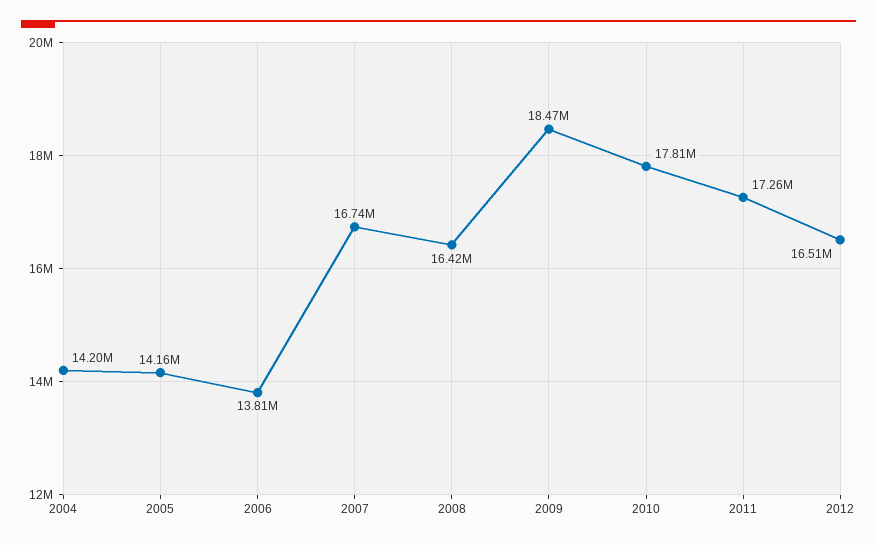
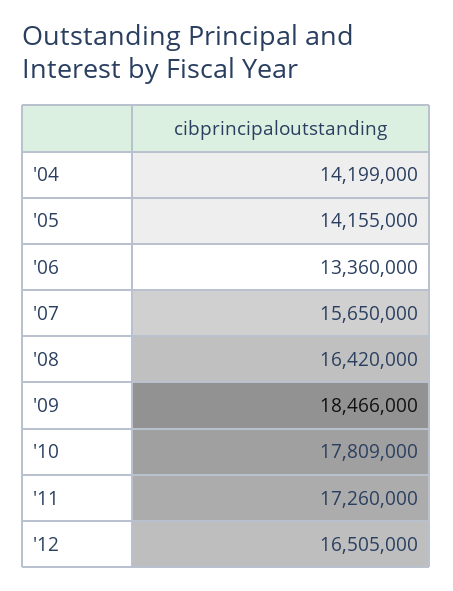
2006: 13810000 -> 13360000
2007: 16740000 -> 15650000

